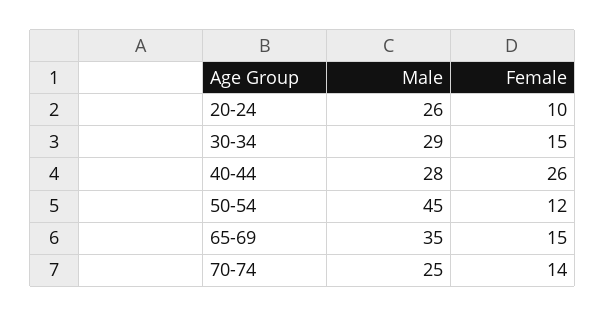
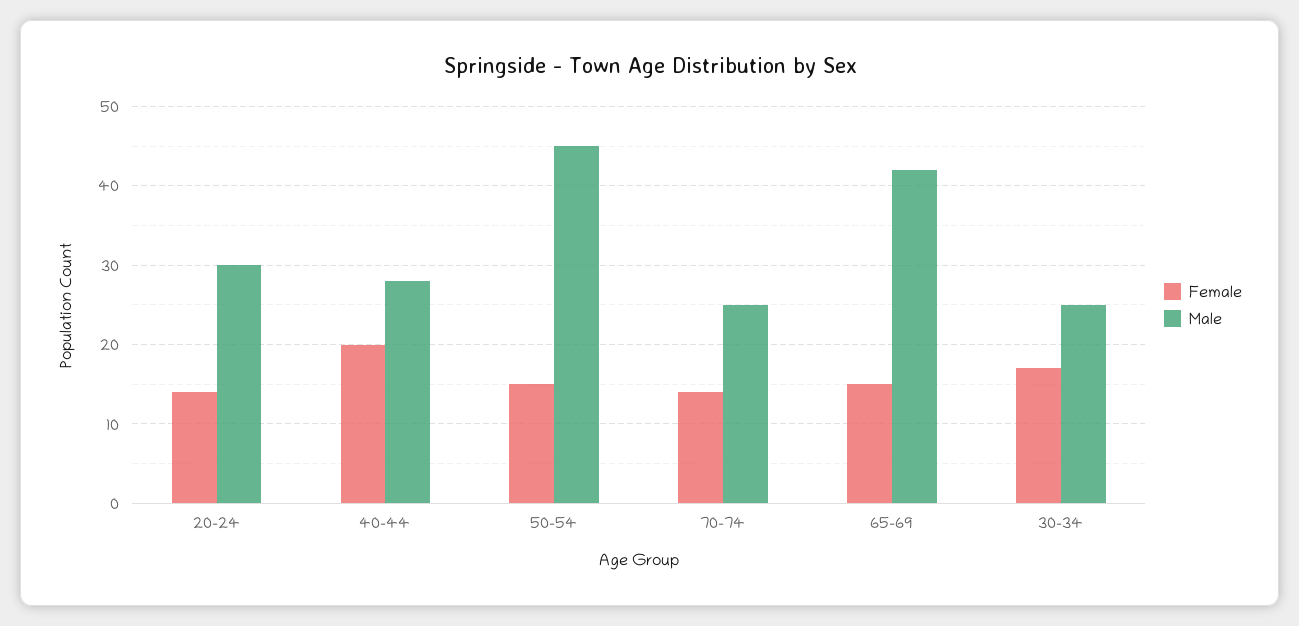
Male, 20-24: 26 -> 30
Female, 20-24: 10 -> 14
Male, 30-34: 29 -> 25
Female, 30-34: 15 -> 17
Female, 40-44: 26 -> 20
Female, 50-54: 12 -> 15
Male, 65-69: 35 -> 42

